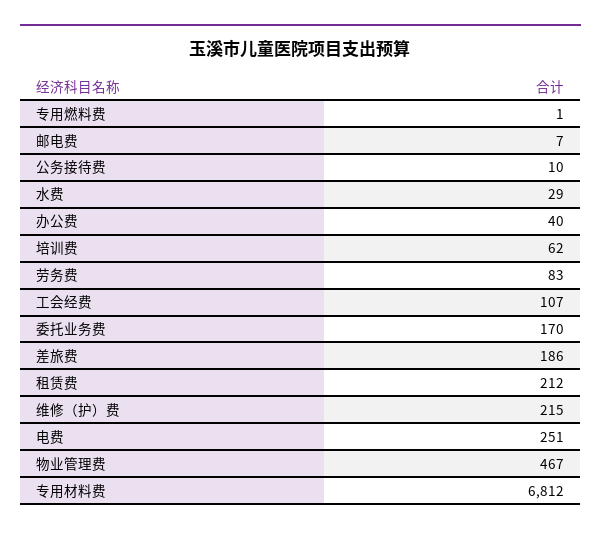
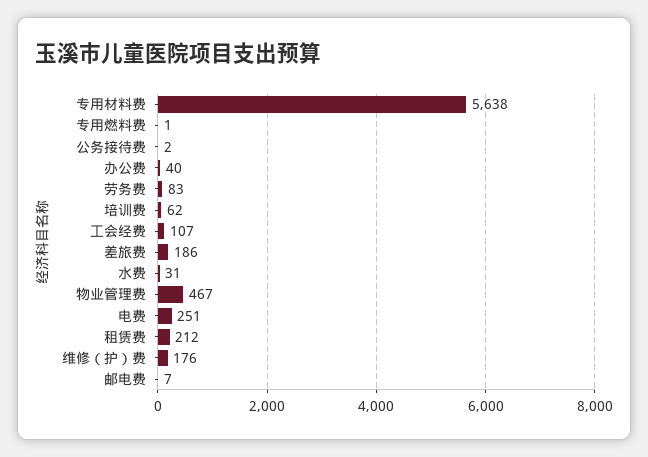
公务接待费: 10 -> 2
水费: 29 -> 31
委托业务费: 170 -> none
维修（护）费: 215 -> 176
专用材料费: 6812 -> 5638

